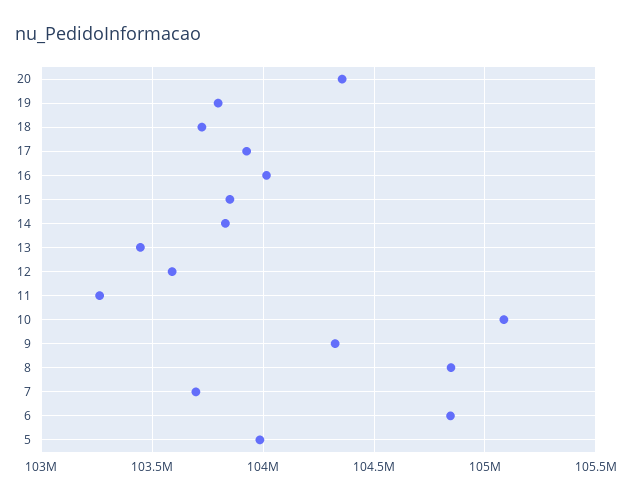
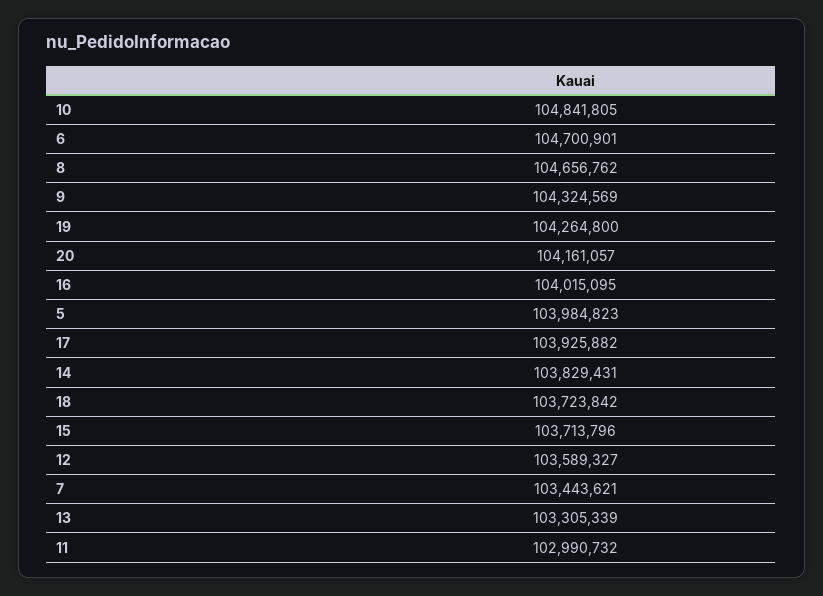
20: 104350000 -> 104161057
19: 103800000 -> 104264800
15: 103850000 -> 103713796
13: 103450000 -> 103305339
11: 103250000 -> 102990732
10: 105100000 -> 104841805
8: 104850000 -> 104656762
7: 103700000 -> 103443621
6: 104850000 -> 104700901

